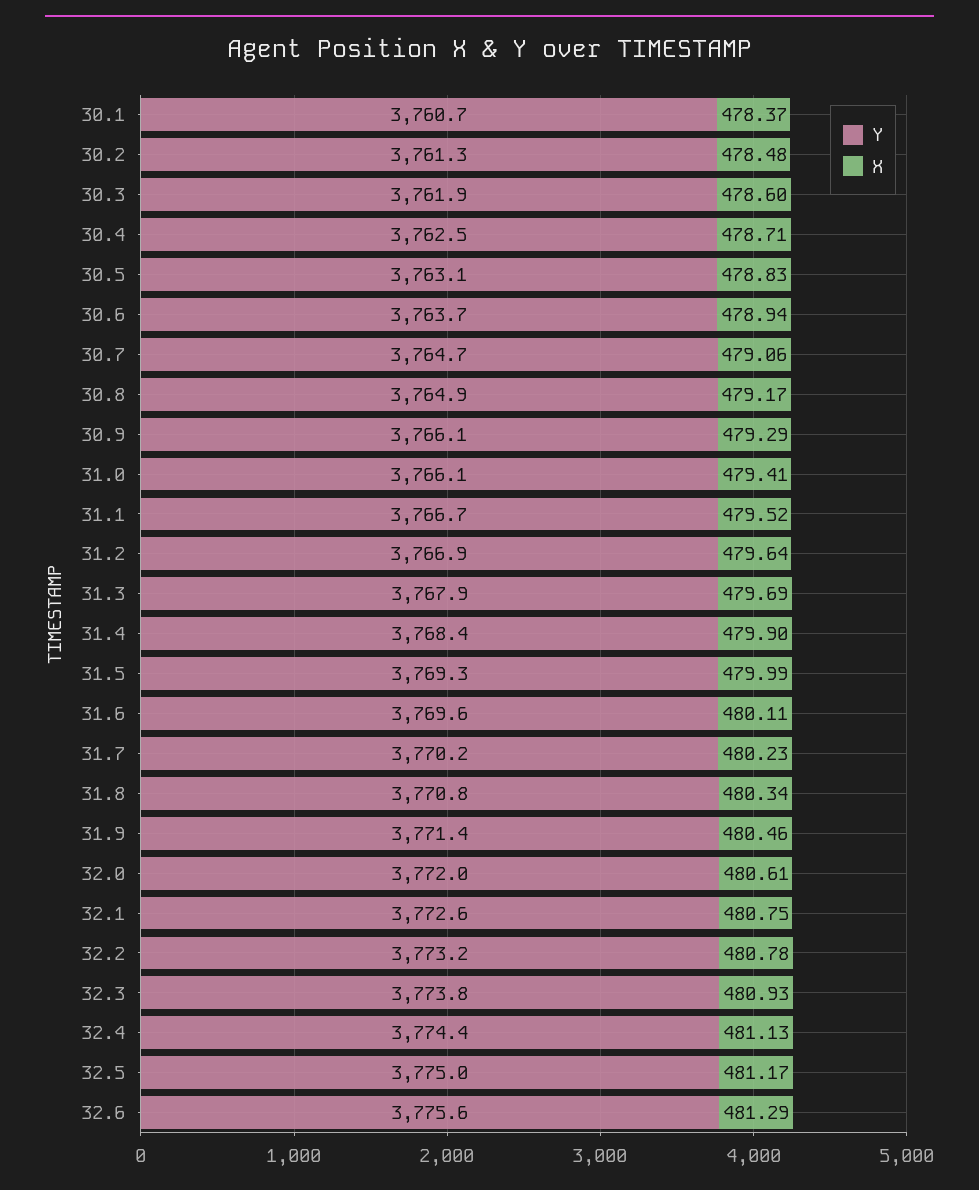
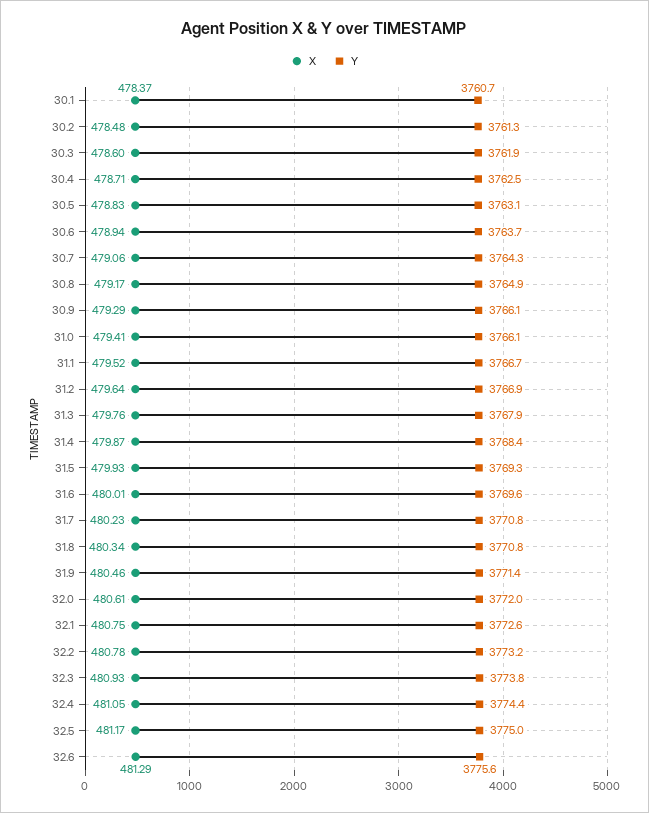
Y, 30.7: 3764.7 -> 3764.3
X, 31.3: 479.69 -> 479.76
X, 31.4: 479.9 -> 479.87
X, 31.5: 479.99 -> 479.93
X, 31.6: 480.11 -> 480.01
Y, 31.7: 3770.2 -> 3770.8
X, 32.4: 481.13 -> 481.05

